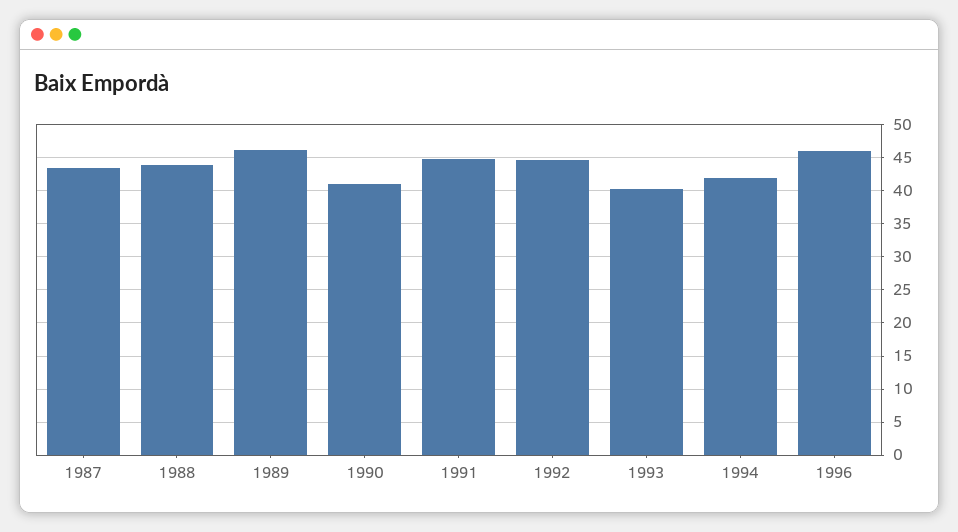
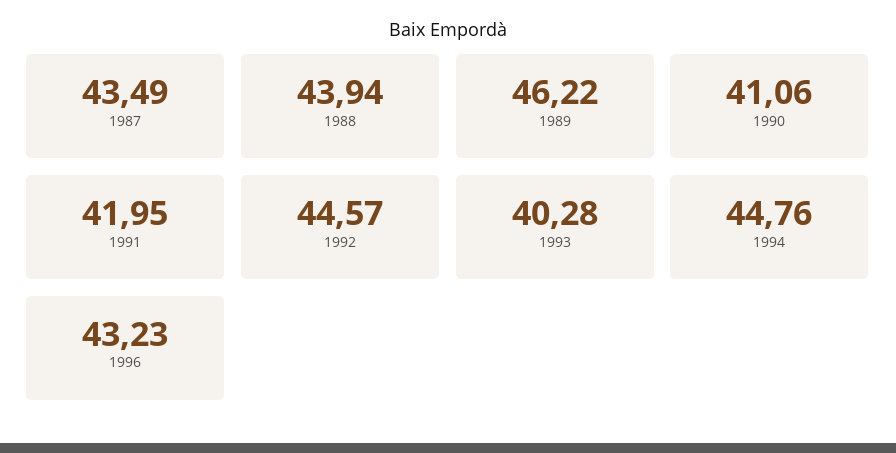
1991: 45 -> 41.95
1994: 42 -> 44.76
1996: 46 -> 43.23

